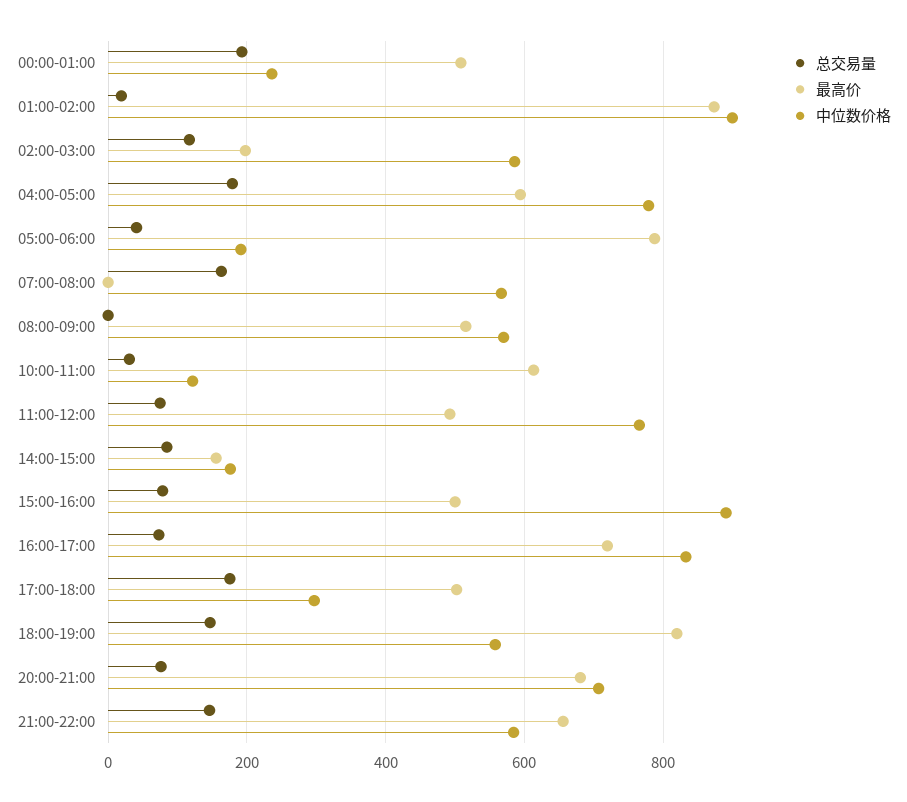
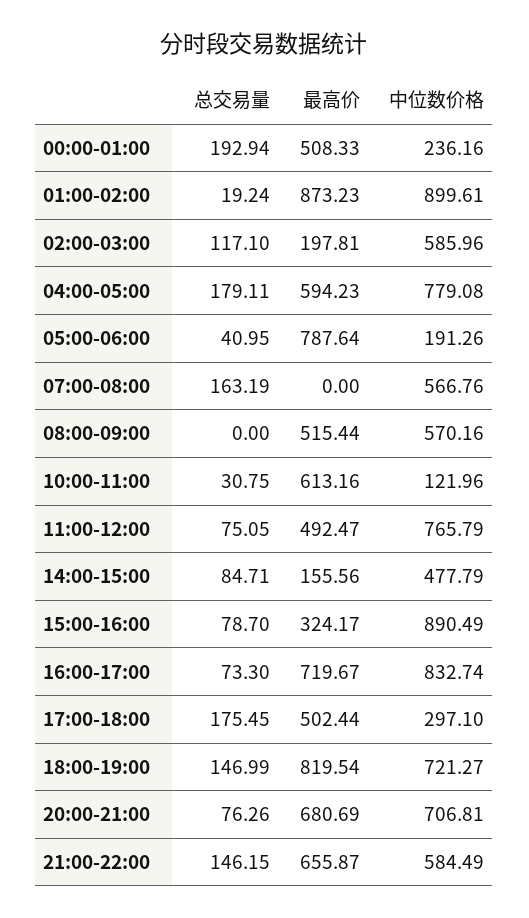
中位数价格, 14:00-15:00: 180 -> 477.79
最高价, 15:00-16:00: 500 -> 324.17
中位数价格, 18:00-19:00: 560 -> 721.27

